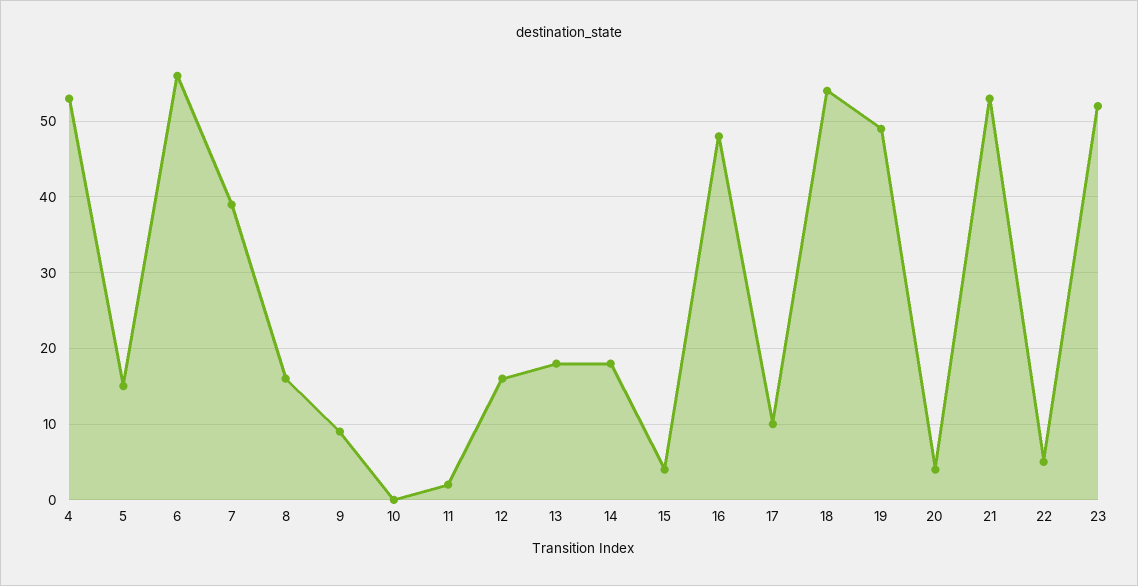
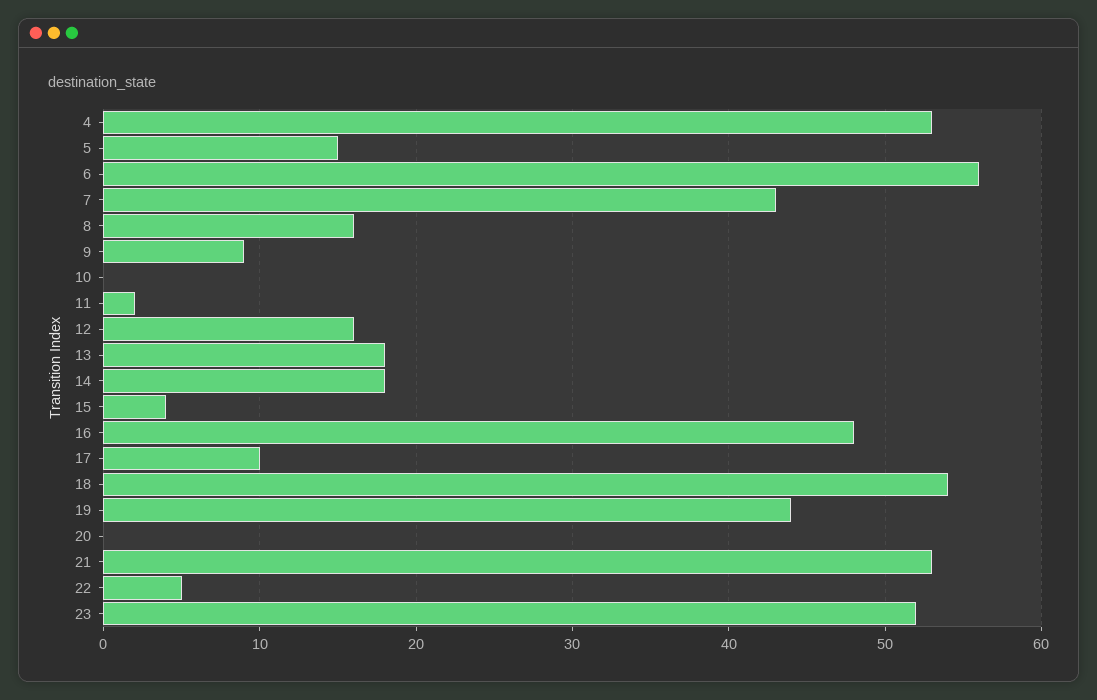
7: 39 -> 43
19: 49 -> 44
20: 4 -> 0

